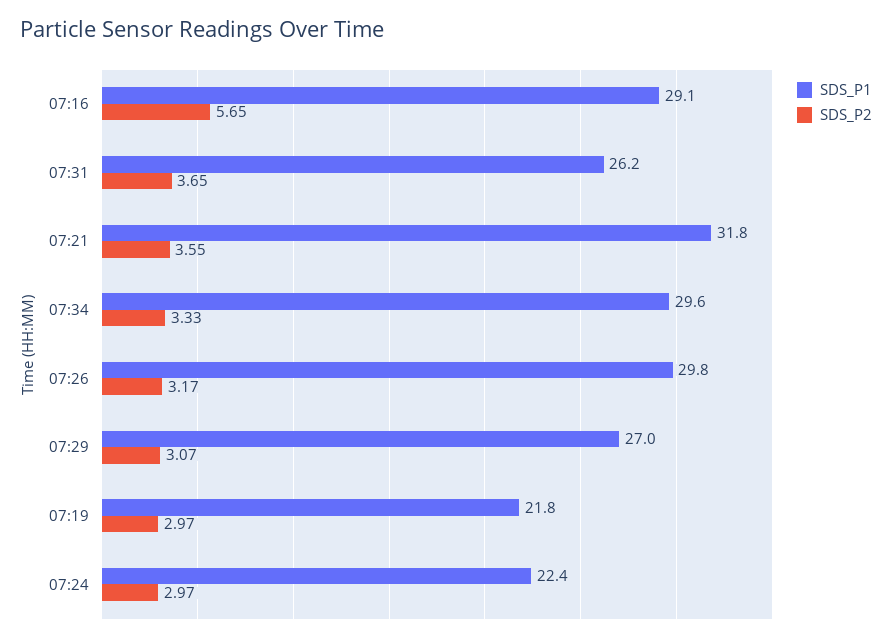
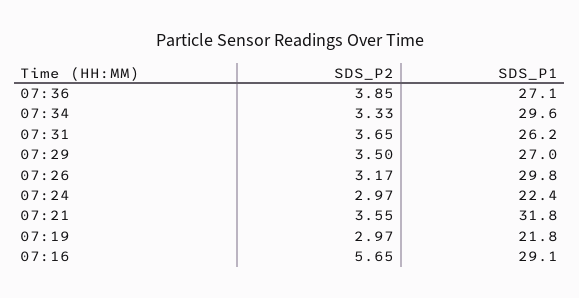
SDS_P2, 07:29: 3.07 -> 3.5
SDS_P2, 07:36: none -> 3.85
SDS_P1, 07:36: none -> 27.1

